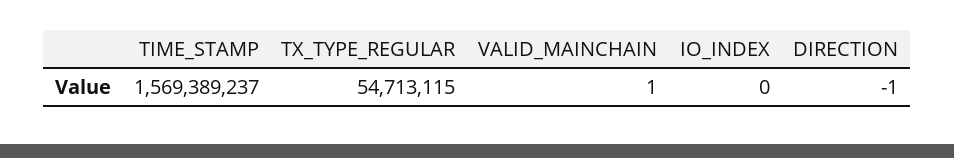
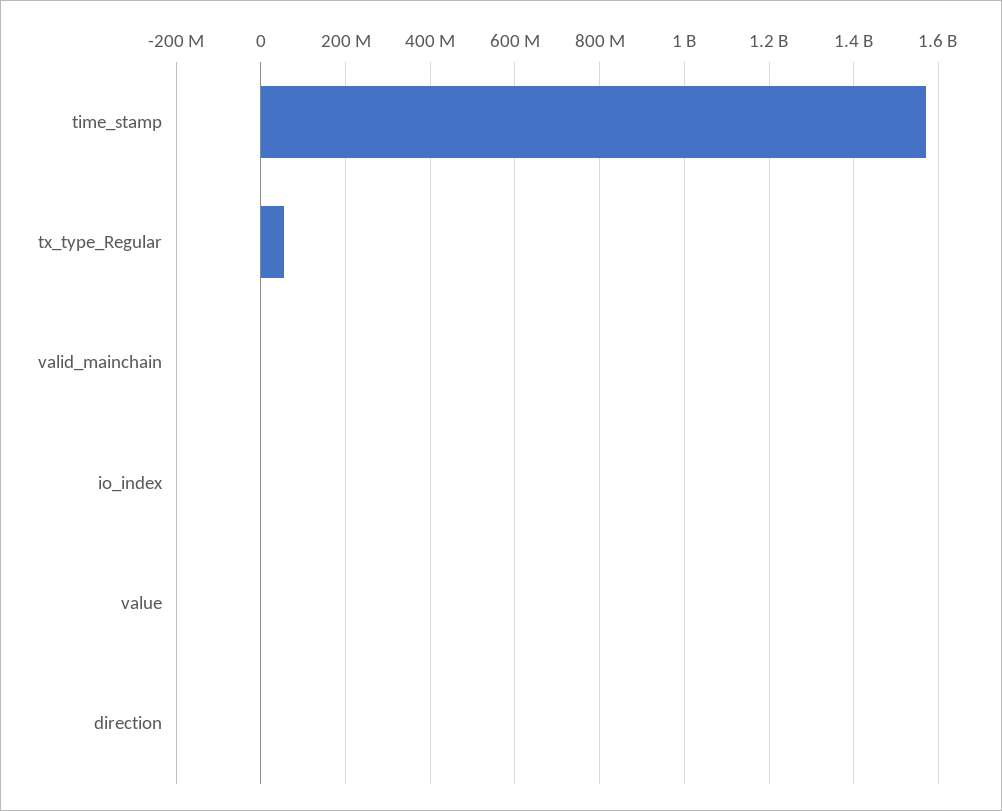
value: none -> 0

